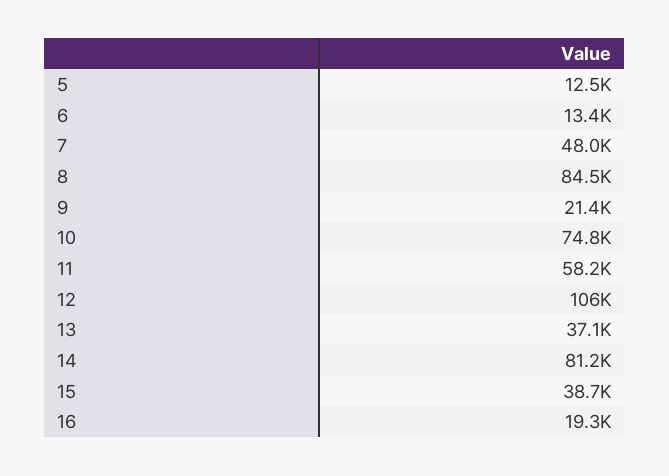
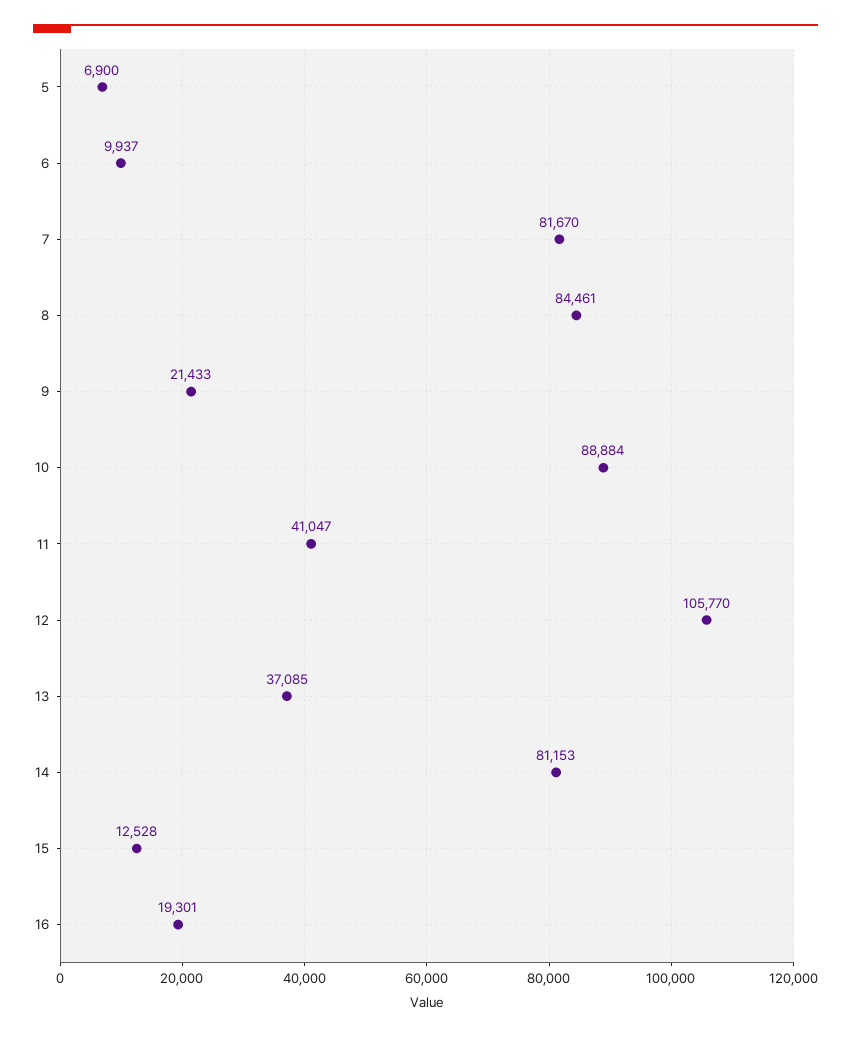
5: 12500 -> 6900
6: 13400 -> 9937
7: 48000 -> 81670
10: 74800 -> 88884
11: 58200 -> 41047
15: 38700 -> 12528

